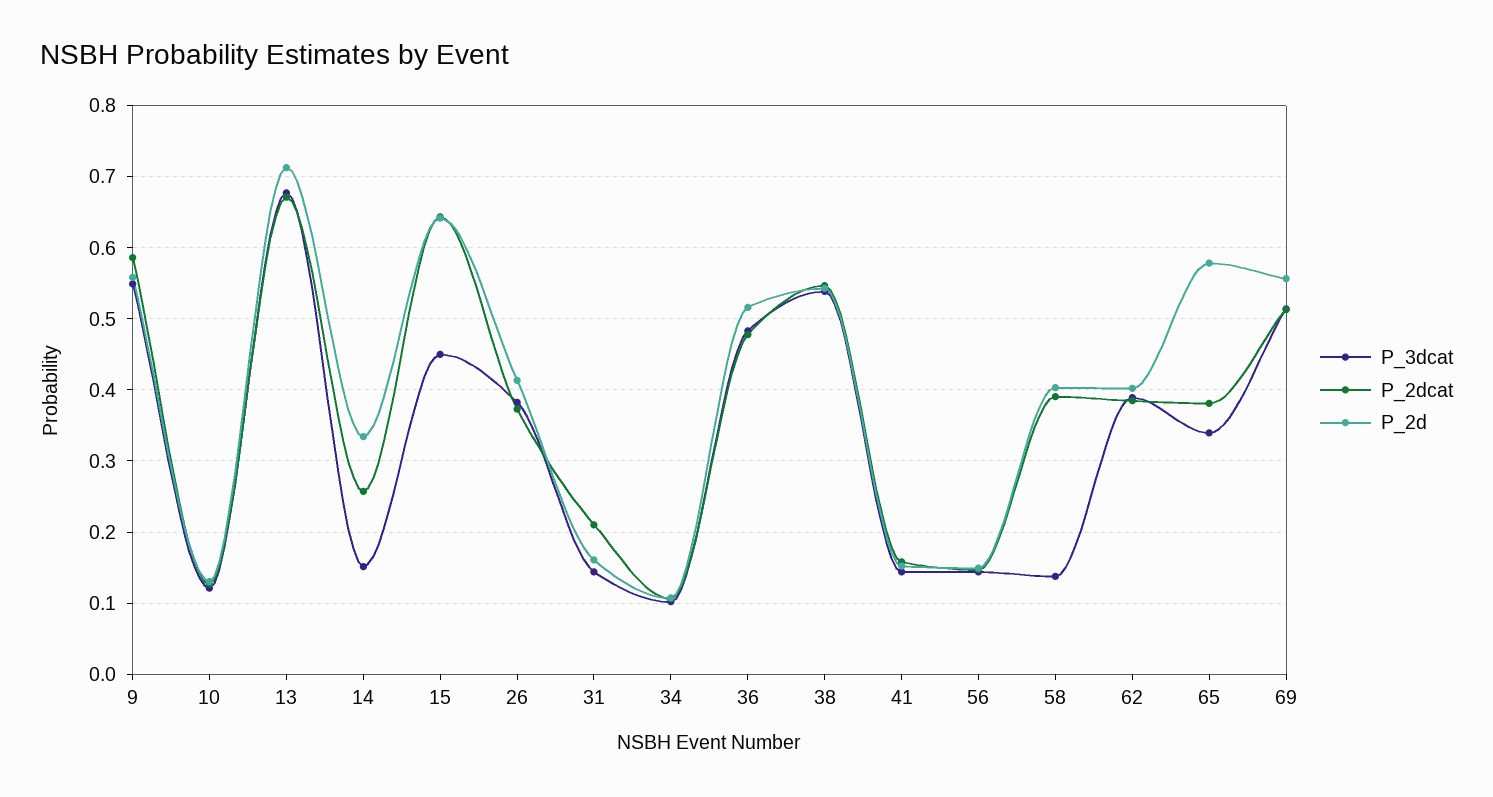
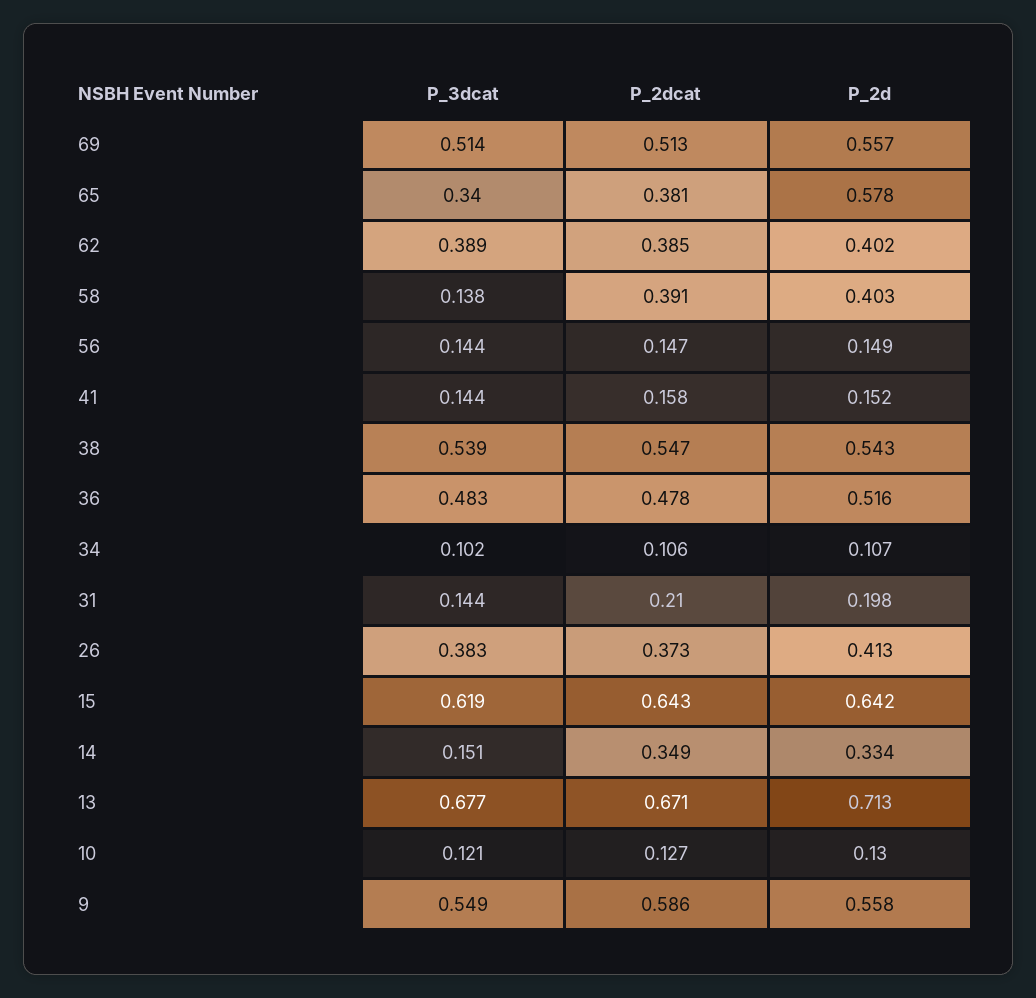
P_2dcat, 14: 0.26 -> 0.349
P_3dcat, 15: 0.45 -> 0.619
P_2d, 31: 0.16 -> 0.198

